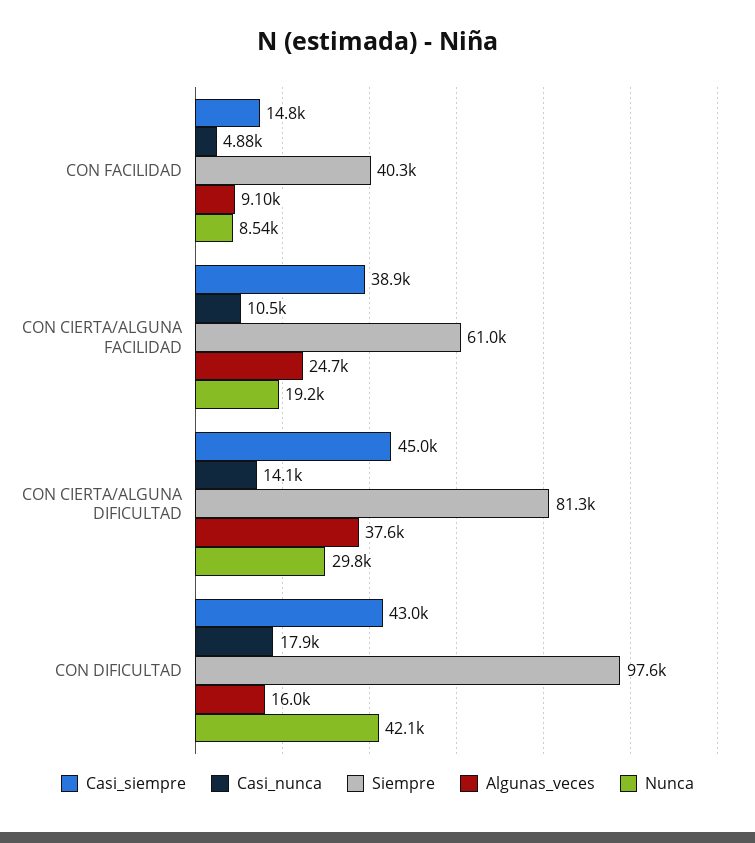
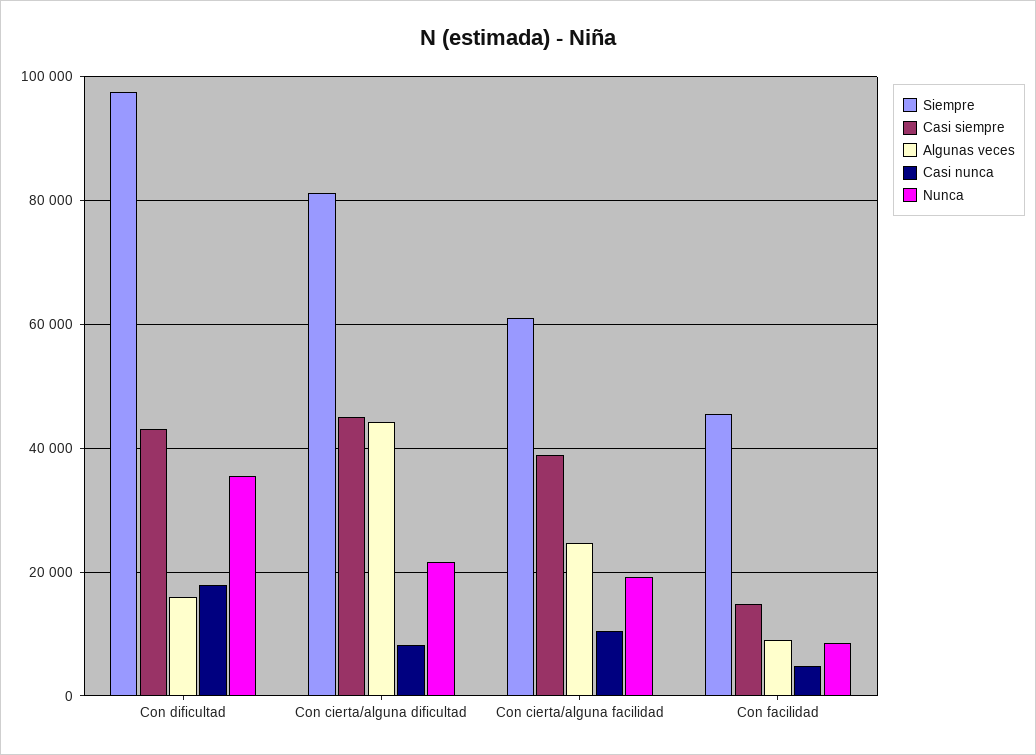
Siempre, CON FACILIDAD: 40300 -> 46000
Casi_nunca, CON CIERTA/ALGUNA DIFICULTAD: 14100 -> 8000
Algunas_veces, CON CIERTA/ALGUNA DIFICULTAD: 37600 -> 44000
Nunca, CON CIERTA/ALGUNA DIFICULTAD: 29800 -> 22000
Nunca, CON DIFICULTAD: 42100 -> 36000

